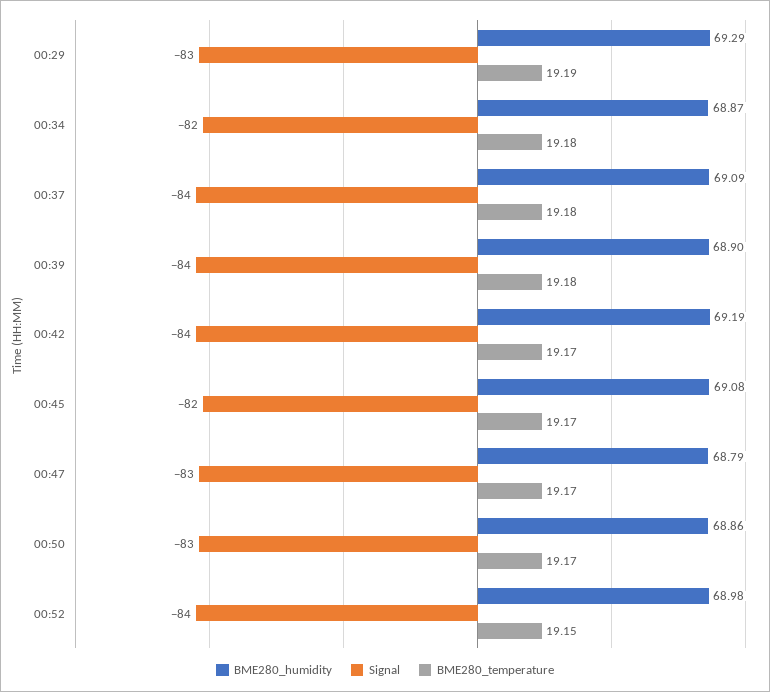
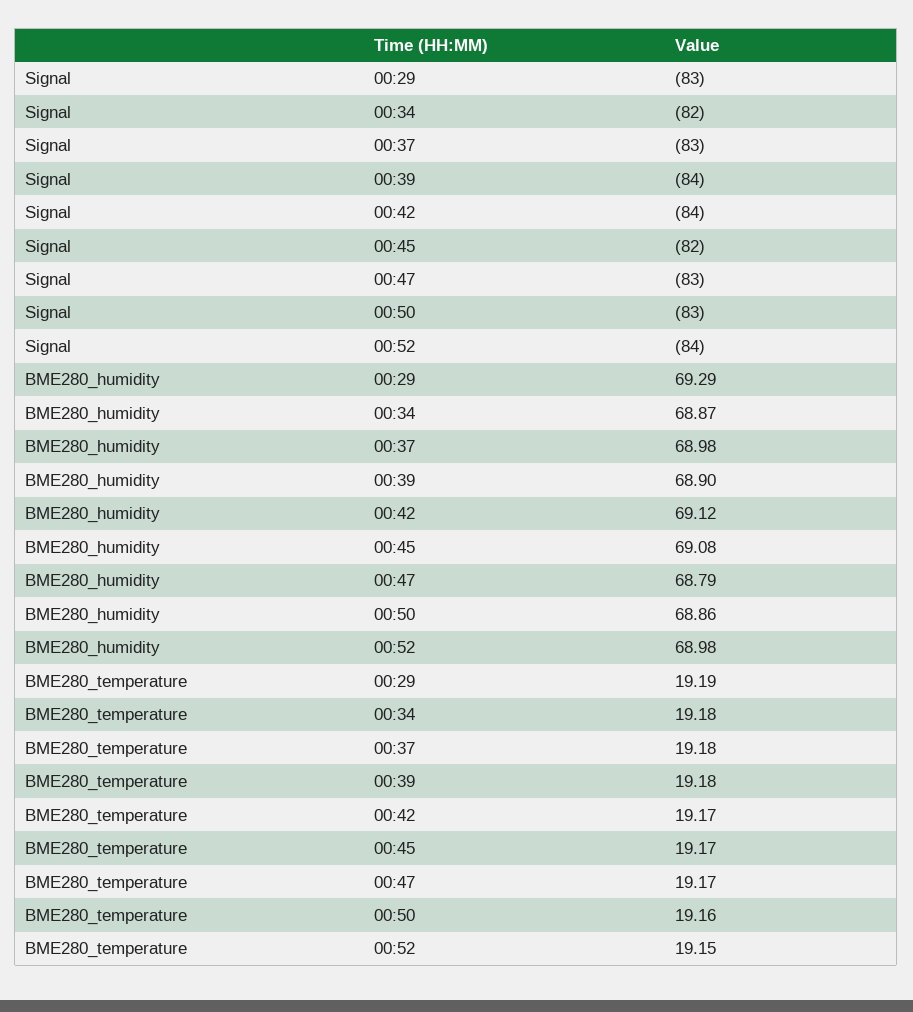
BME280_humidity, 00:37: 69.09 -> 68.98
Signal, 00:37: -84 -> -83
BME280_humidity, 00:42: 69.19 -> 69.12
BME280_temperature, 00:50: 19.17 -> 19.16

